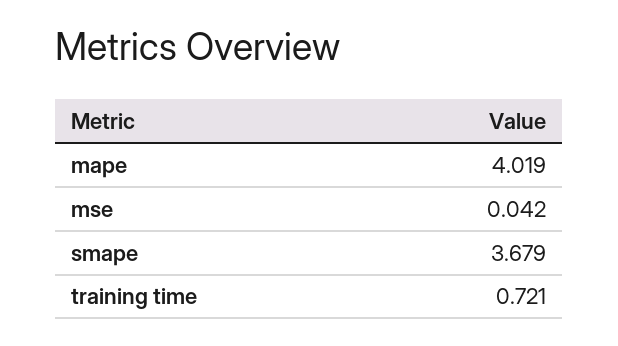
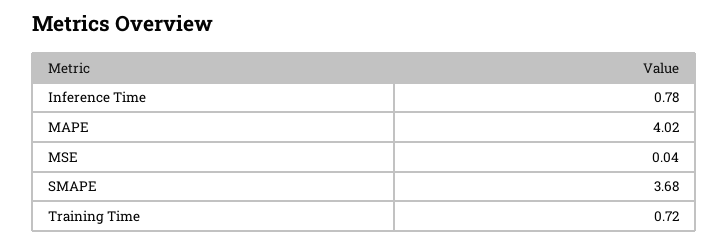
Inference Time: none -> 0.78

